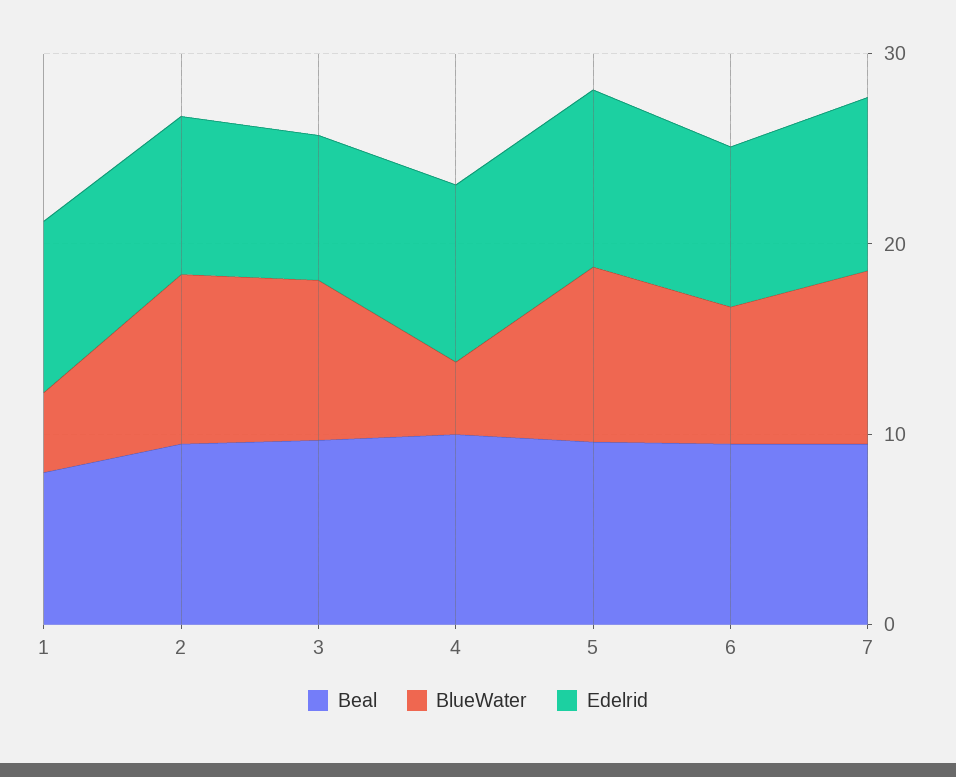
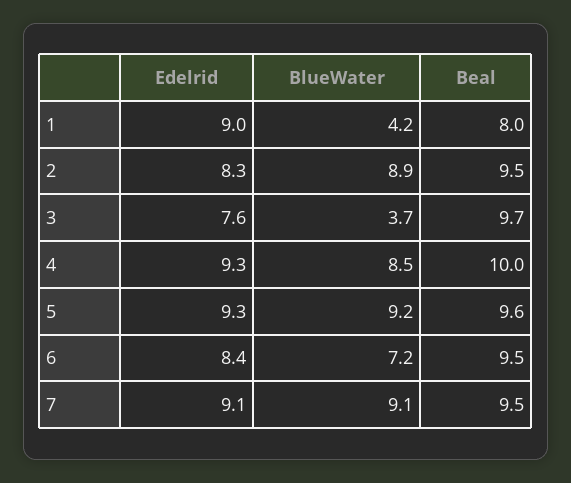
BlueWater, 3: 8 -> 3.7
BlueWater, 4: 4 -> 8.5

